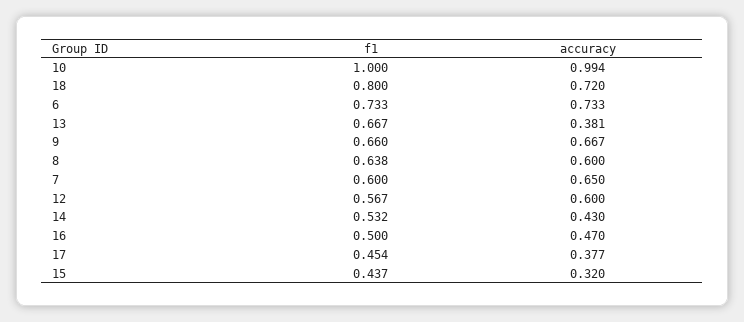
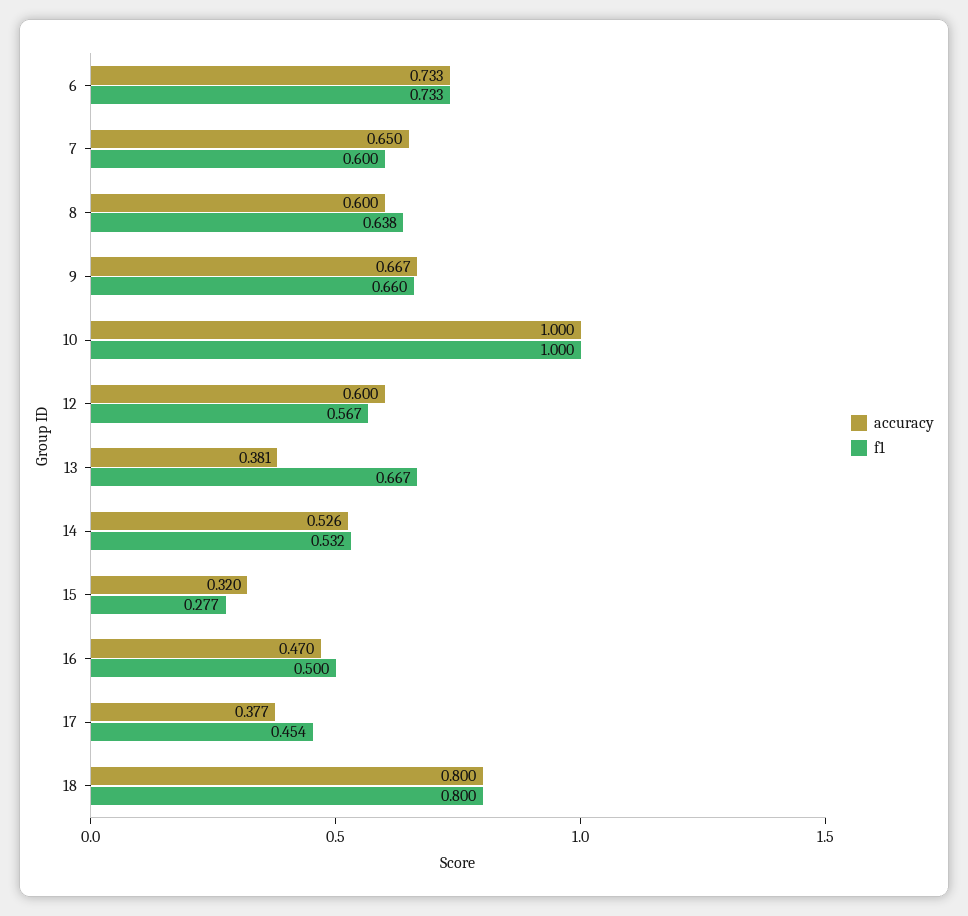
accuracy, 10: 0.994 -> 1
accuracy, 18: 0.72 -> 0.8
accuracy, 14: 0.43 -> 0.526
f1, 15: 0.437 -> 0.277

